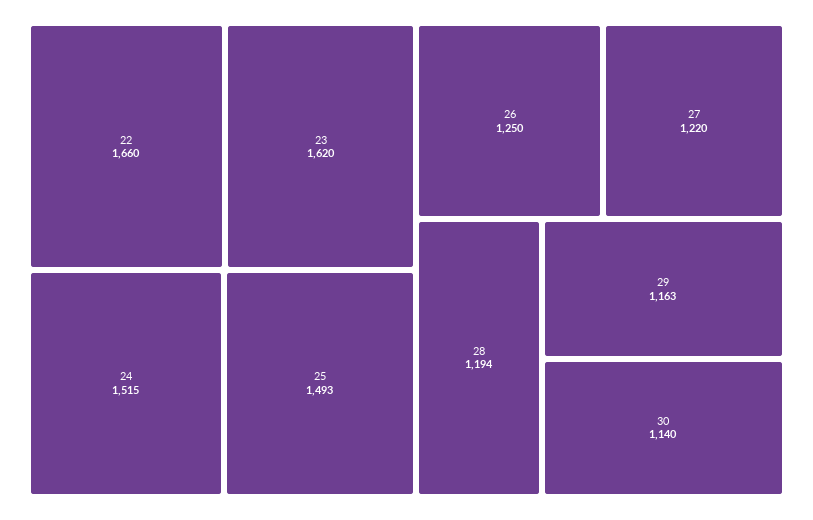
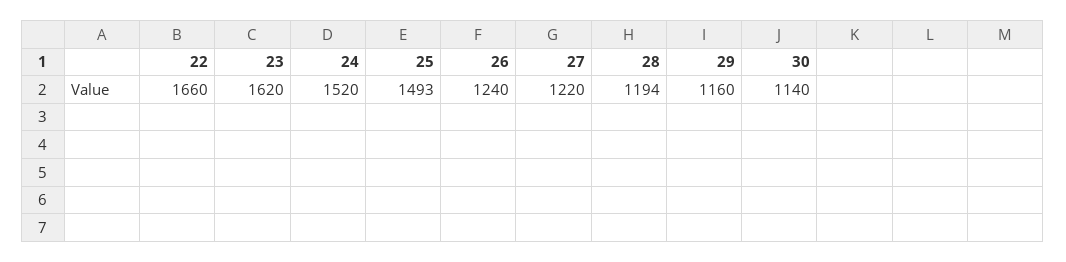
24: 1515 -> 1520
26: 1250 -> 1240
29: 1163 -> 1160

